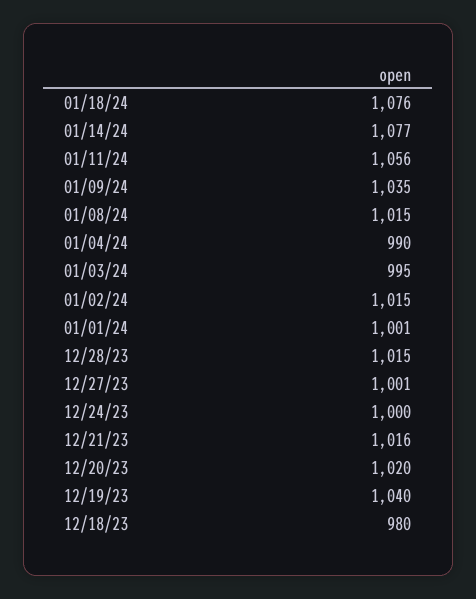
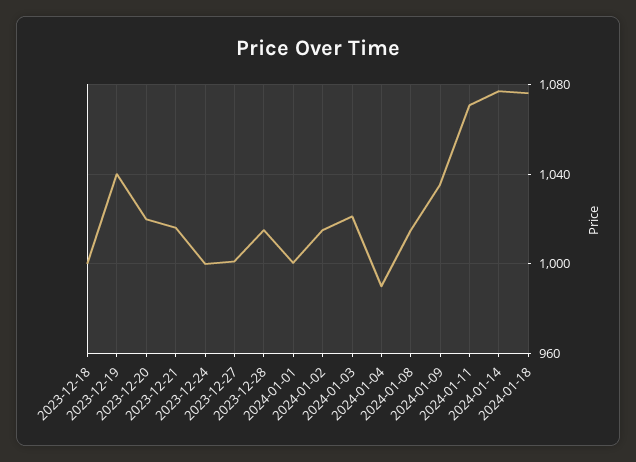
01/11/24: 1056 -> 1070
01/03/24: 995 -> 1020
12/18/23: 980 -> 1000

